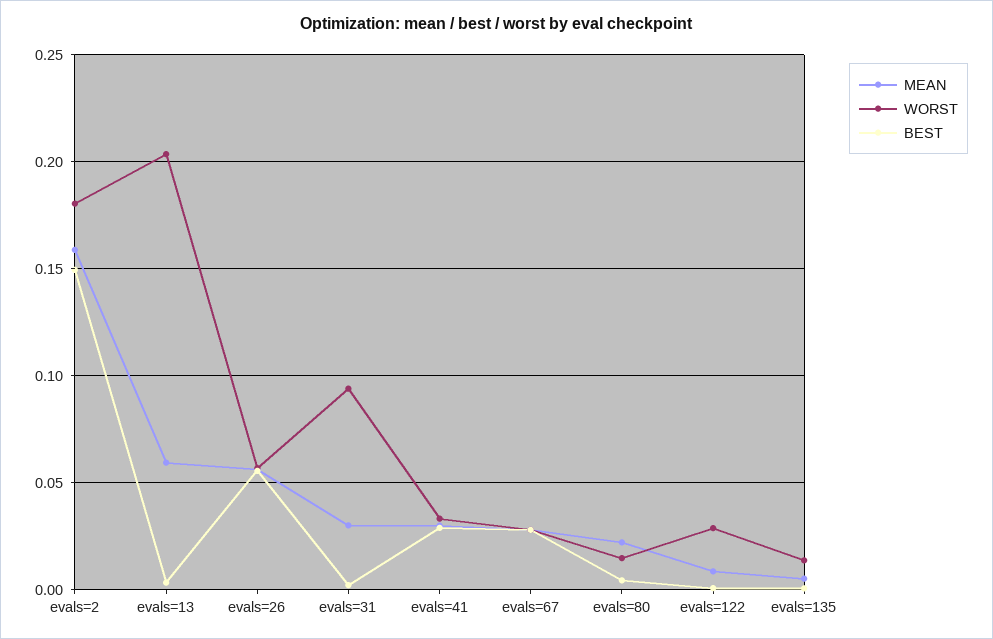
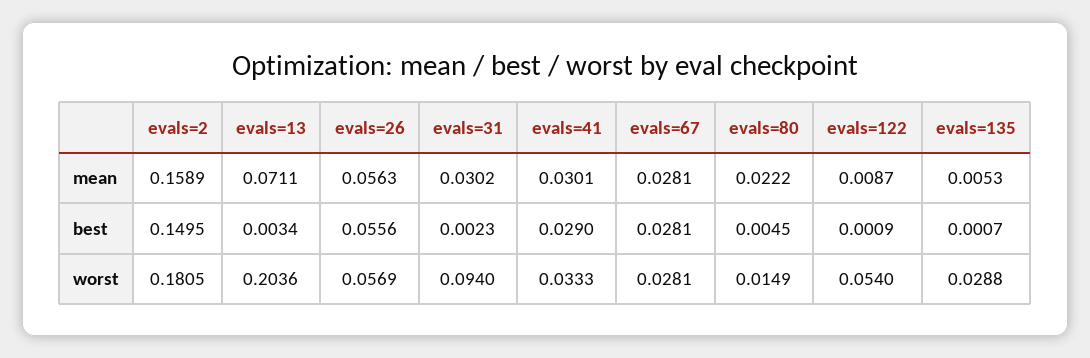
MEAN, evals=13: 0.06 -> 0.0711
WORST, evals=122: 0.03 -> 0.054
WORST, evals=135: 0.015 -> 0.0288

